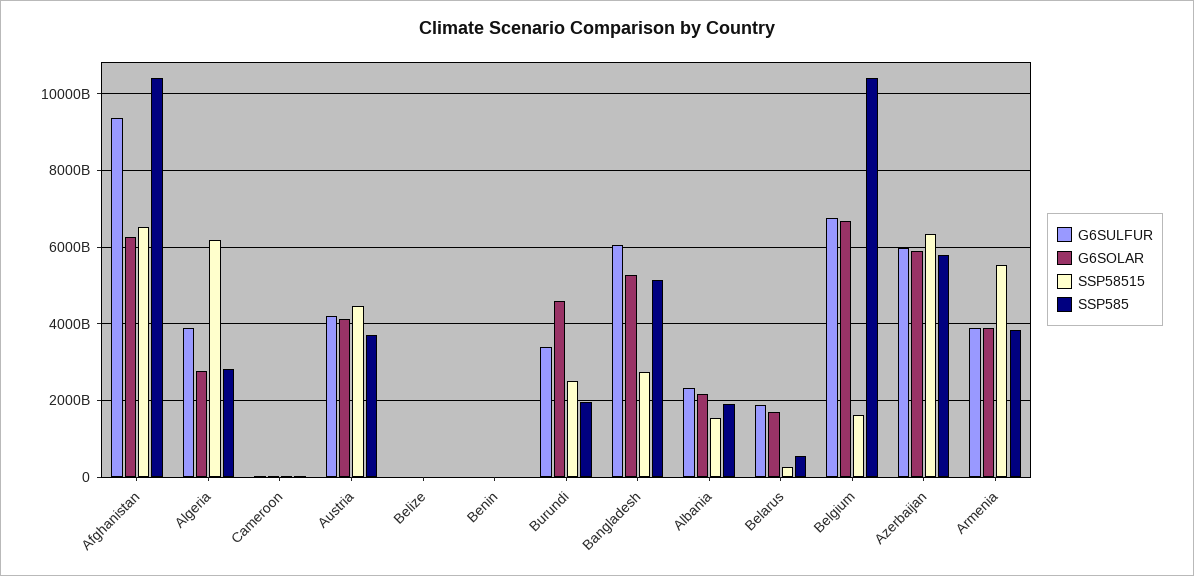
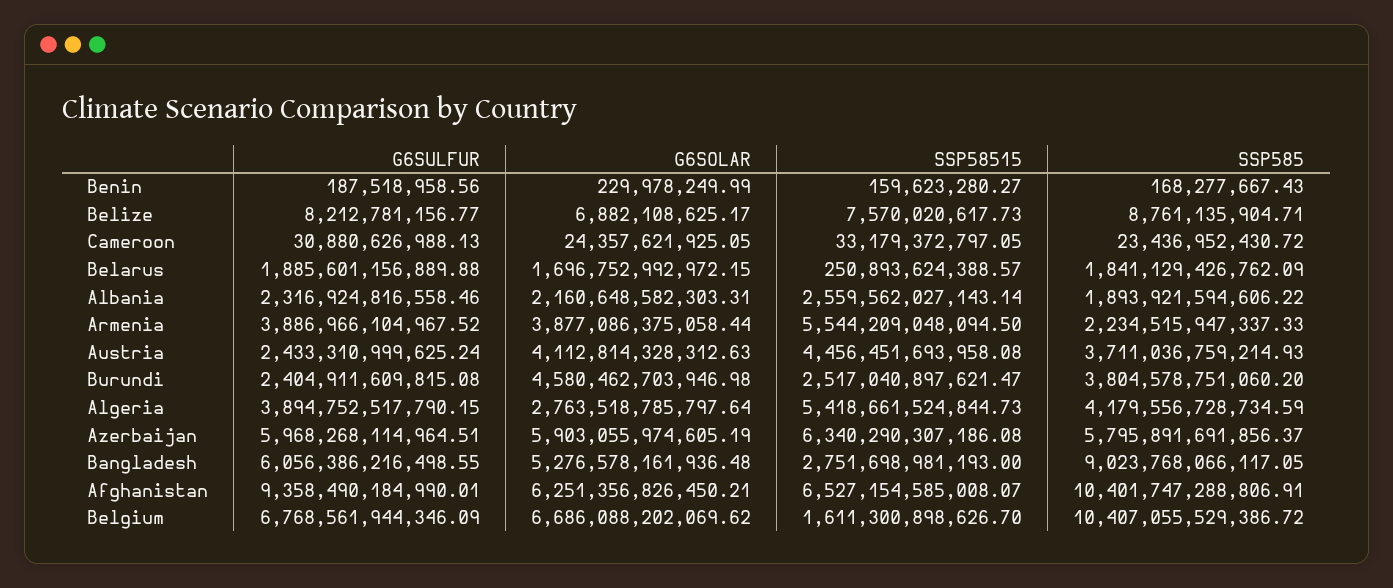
SSP58515, Algeria: 6200000000000 -> 5418661524844.73
SSP585, Algeria: 2800000000000 -> 4179556728734.59
G6SULFUR, Austria: 4200000000000 -> 2433310999625.24
G6SULFUR, Burundi: 3400000000000 -> 2404911609815.08
SSP585, Burundi: 2000000000000 -> 3804578751060.2
SSP585, Bangladesh: 5200000000000 -> 9023768066117.05
SSP58515, Albania: 1600000000000 -> 2559562027143.14
SSP585, Belarus: 600000000000 -> 1841129426762.09
SSP585, Armenia: 3800000000000 -> 2234515947337.33

